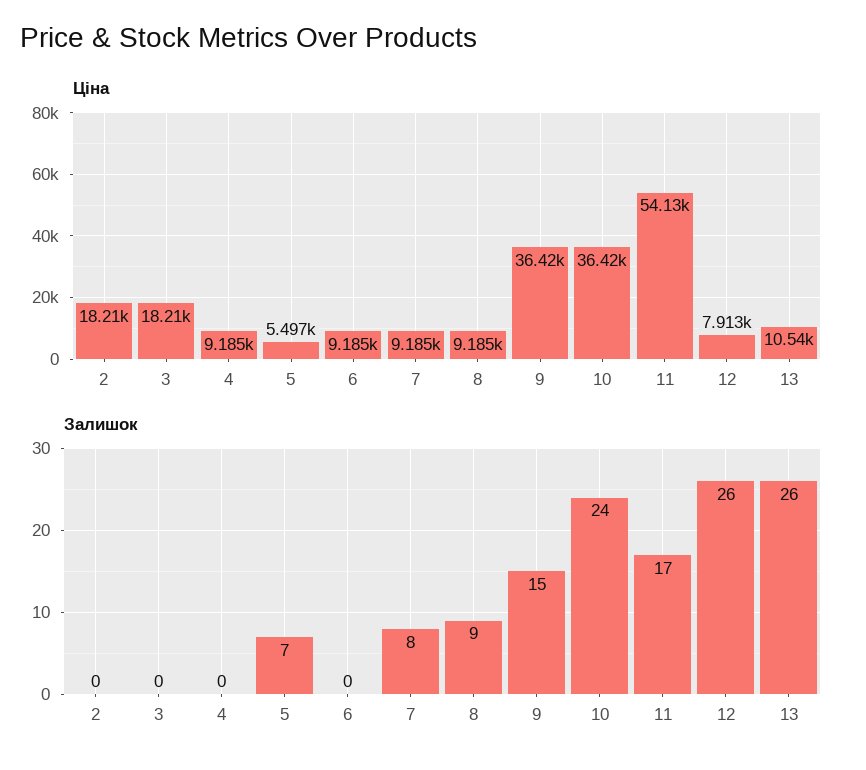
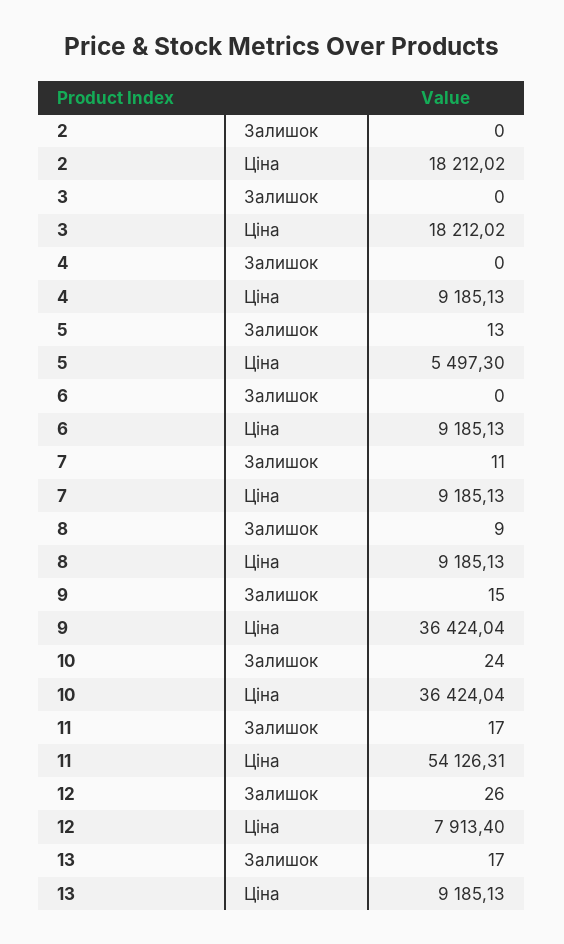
Ціна, 13: 10540 -> 9185.13
Залишок, 5: 7 -> 13
Залишок, 7: 8 -> 11
Залишок, 13: 26 -> 17

